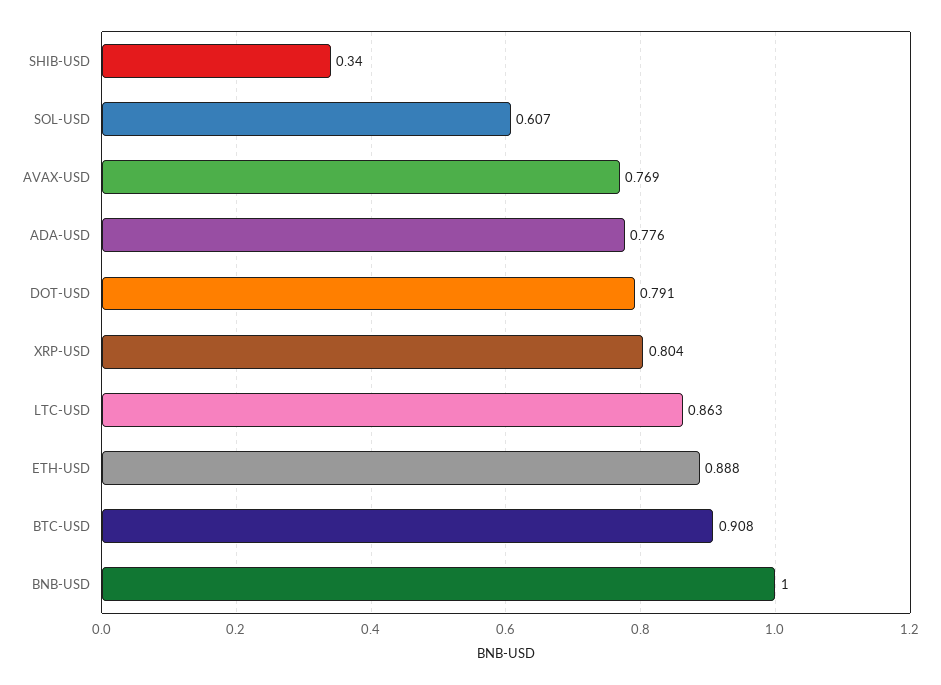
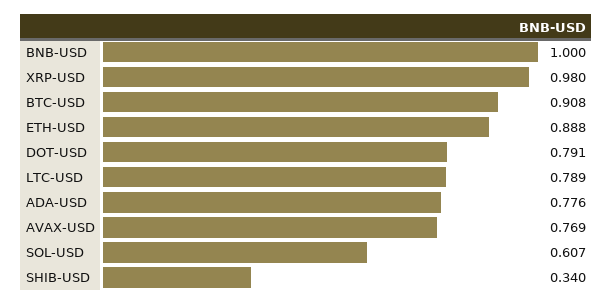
XRP-USD: 0.804 -> 0.98
LTC-USD: 0.863 -> 0.789

